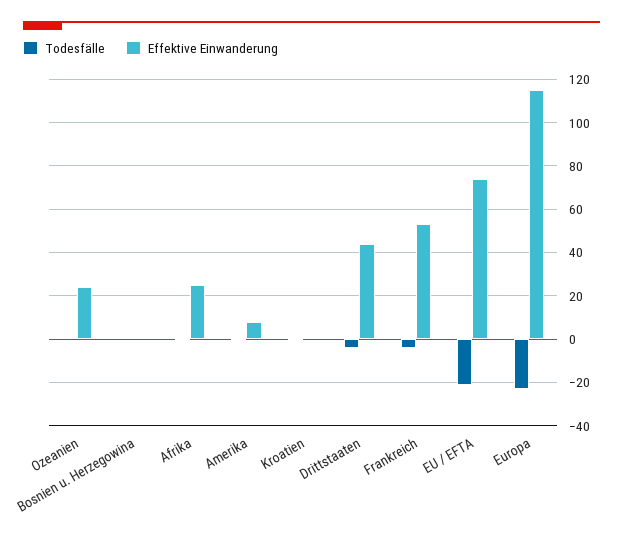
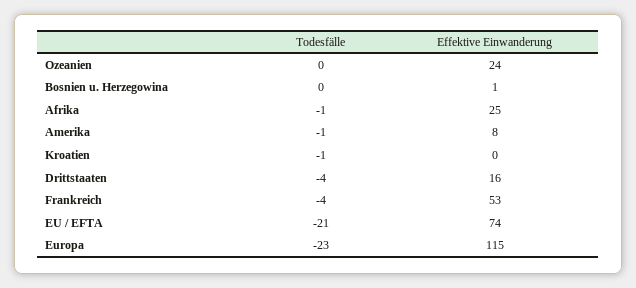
Effektive Einwanderung, Drittstaaten: 45 -> 16

